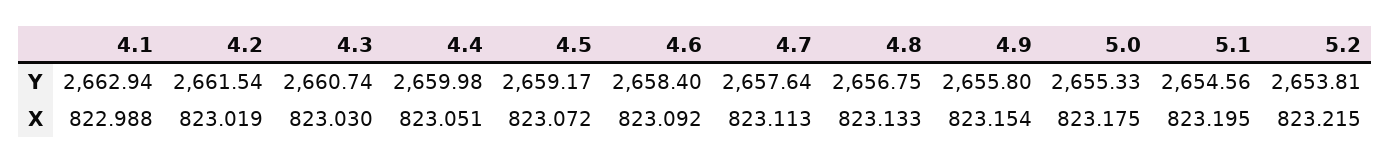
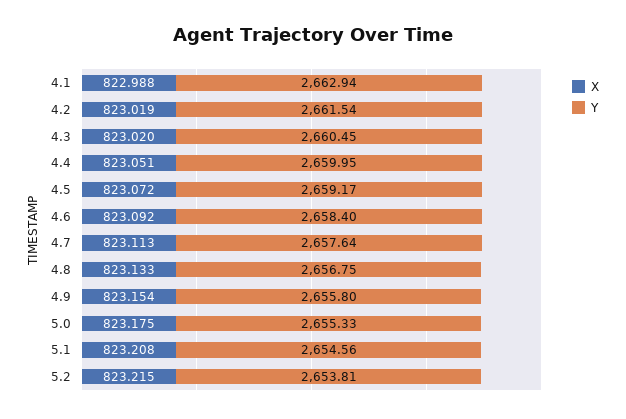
Y, 4.3: 2660.74 -> 2660.45
Y, 4.4: 2659.98 -> 2659.95
X, 4.3: 823.03 -> 823.02
X, 5.1: 823.195 -> 823.208

